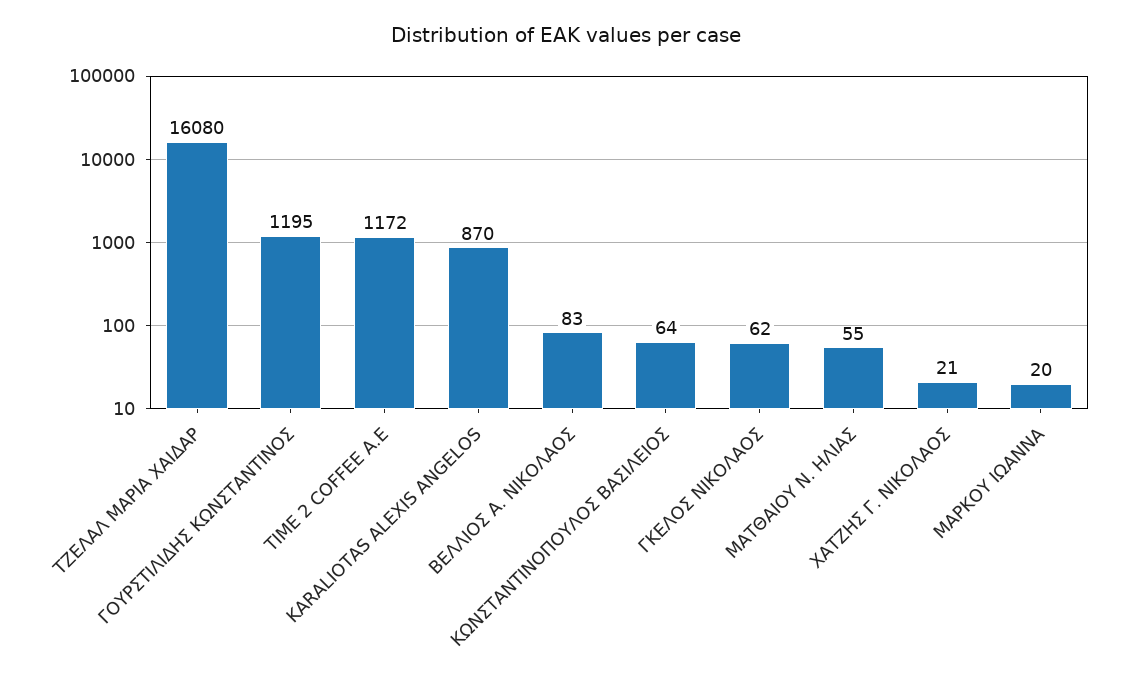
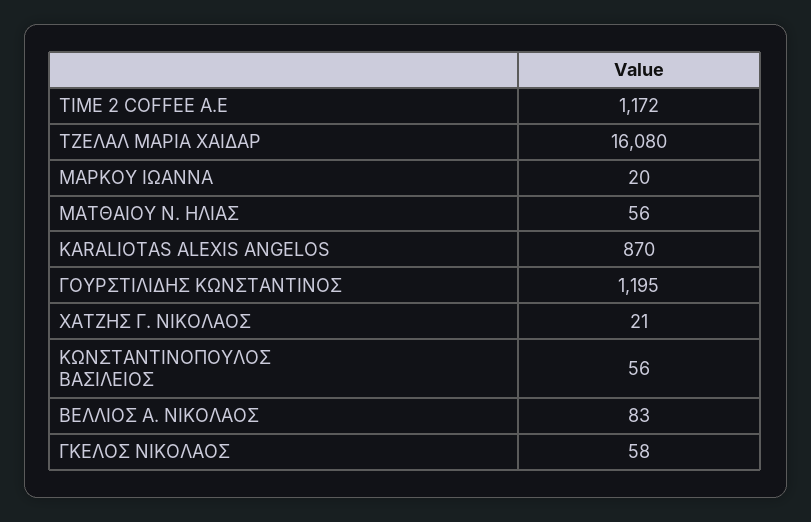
ΚΩΝΣΤΑΝΤΙΝΟΠΟΥΛΟΣ ΒΑΣΙΛΕΙΟΣ: 64 -> 56
ΓΚΕΛΟΣ ΝΙΚΟΛΑΟΣ: 62 -> 58
ΜΑΤΘΑΙΟΥ Ν. ΗΛΙΑΣ: 55 -> 56

